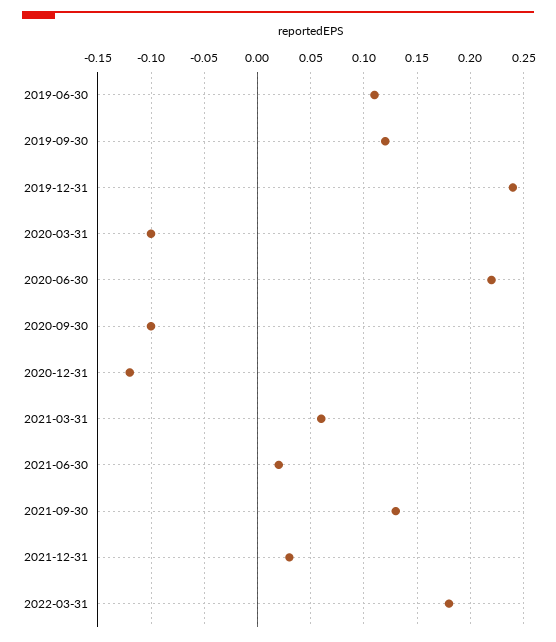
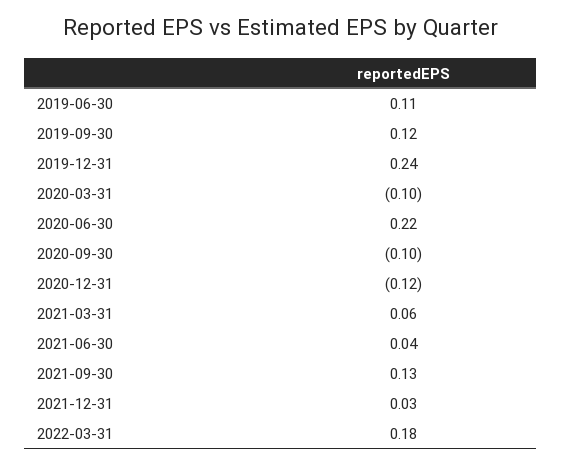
2021-06-30: 0.02 -> 0.04

